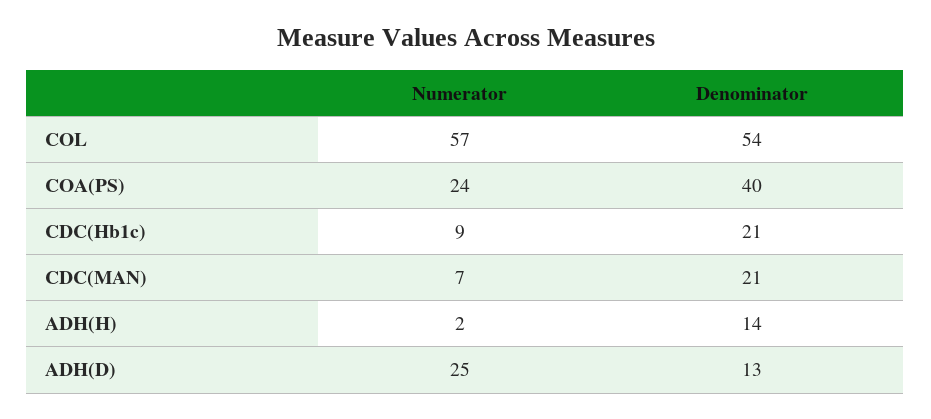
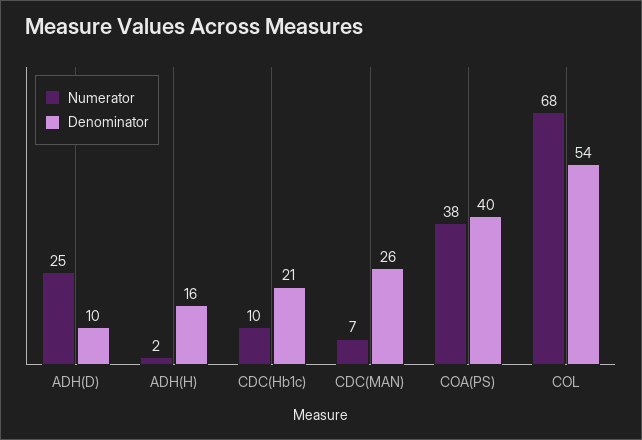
Numerator, COL: 57 -> 68
Numerator, COA(PS): 24 -> 38
Numerator, CDC(Hb1c): 9 -> 10
Denominator, CDC(MAN): 21 -> 26
Denominator, ADH(H): 14 -> 16
Denominator, ADH(D): 13 -> 10

